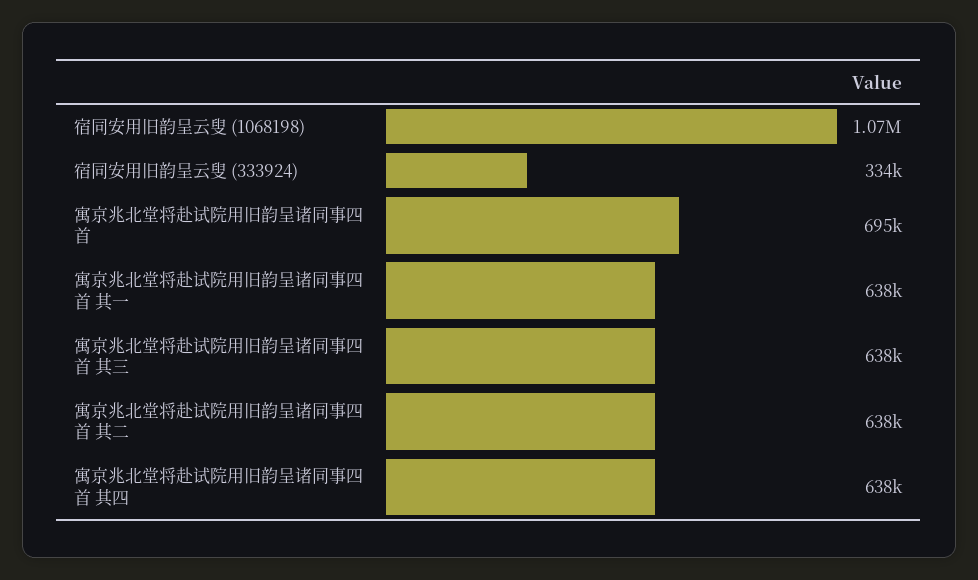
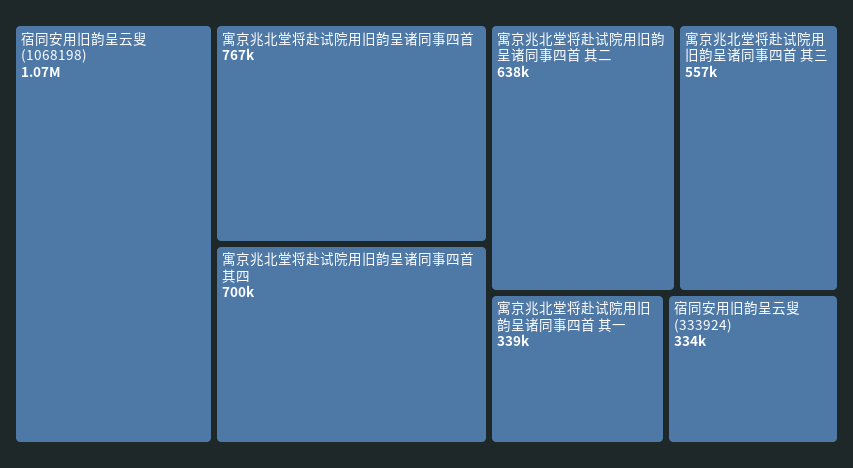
寓京兆北堂将赴试院用旧韵呈诸同事四首: 695000 -> 767000
寓京兆北堂将赴试院用旧韵呈诸同事四首 其一: 638000 -> 339000
寓京兆北堂将赴试院用旧韵呈诸同事四首 其三: 638000 -> 557000
寓京兆北堂将赴试院用旧韵呈诸同事四首 其四: 638000 -> 700000

